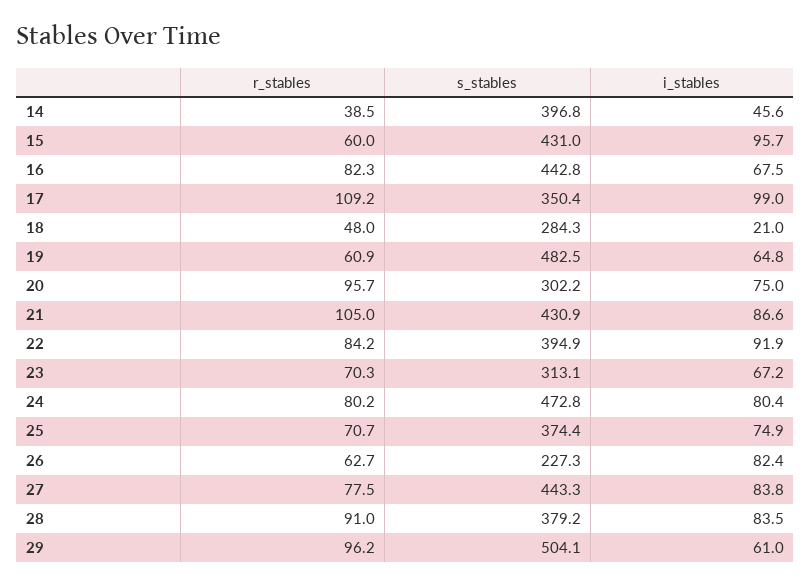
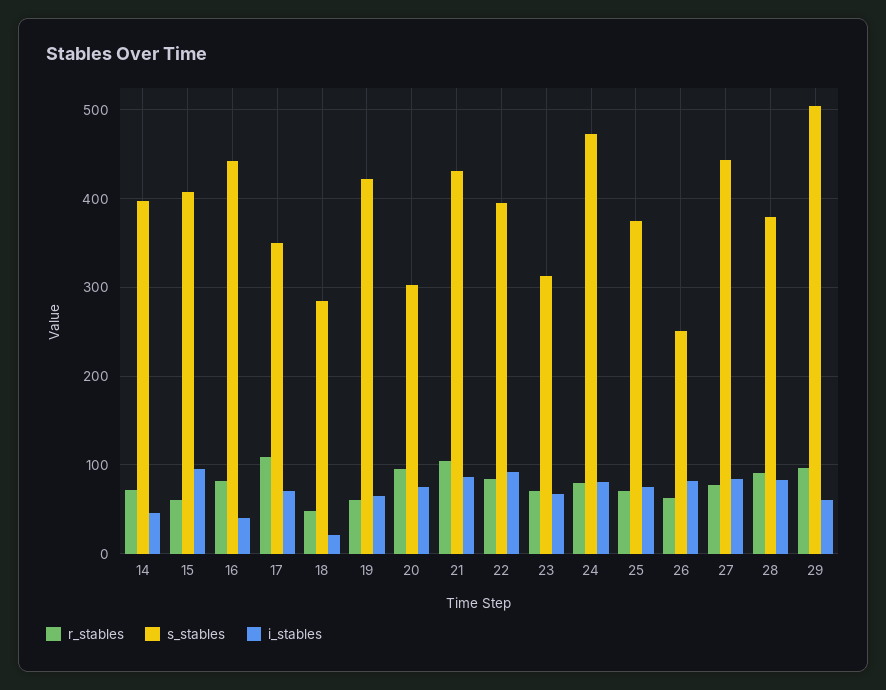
r_stables, 14: 38.5 -> 70
s_stables, 15: 431 -> 410
i_stables, 16: 67.5 -> 40
i_stables, 17: 99 -> 70
s_stables, 19: 482.5 -> 420
s_stables, 26: 227.3 -> 250

